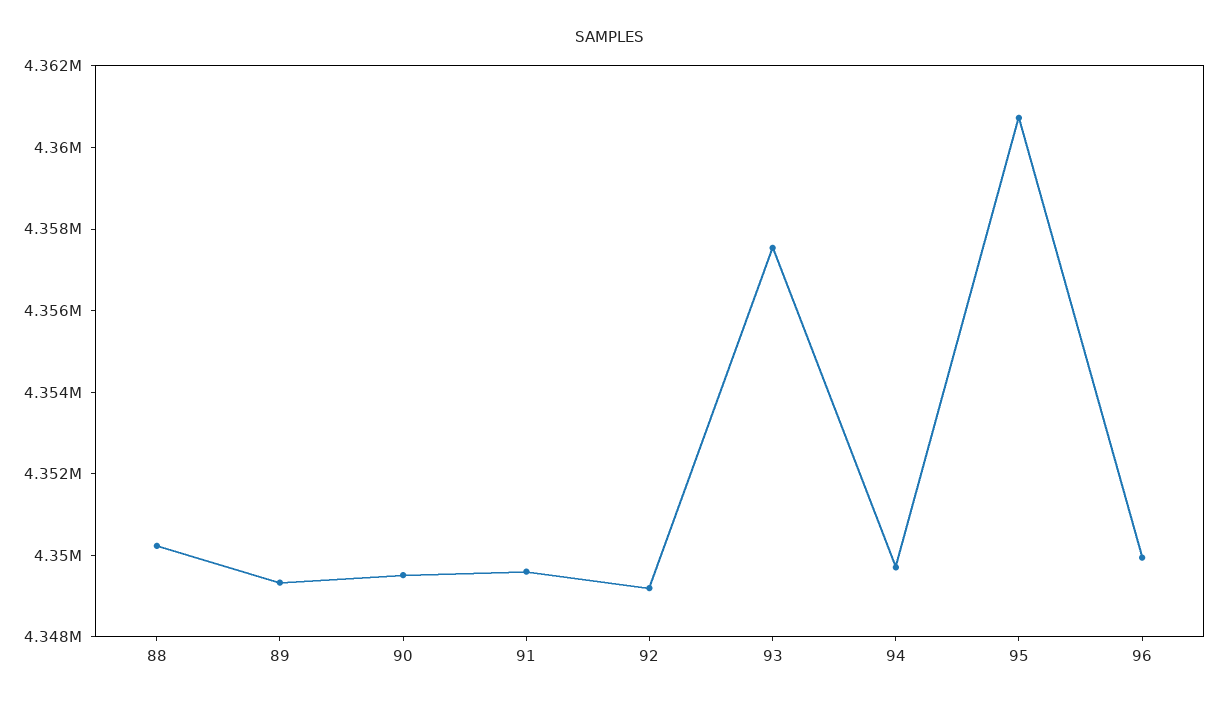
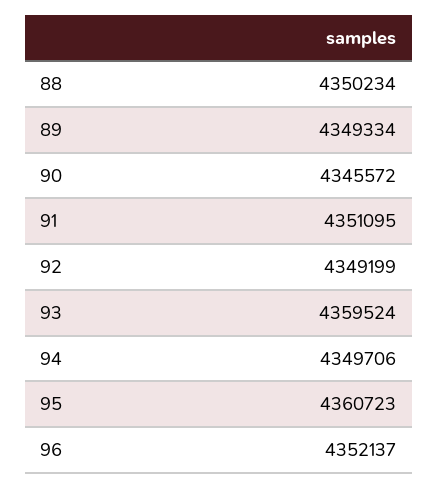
90: 4349500 -> 4345572
91: 4349500 -> 4351095
93: 4357500 -> 4359524
96: 4350000 -> 4352137

